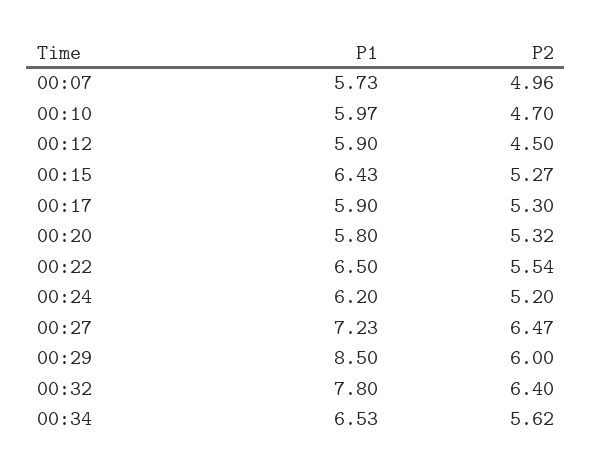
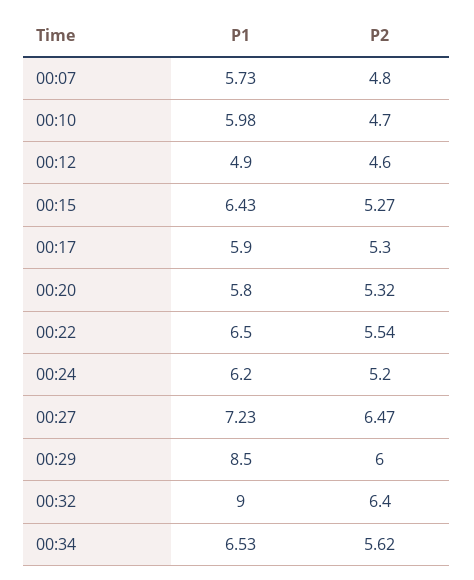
P2, 00:07: 4.96 -> 4.8
P1, 00:10: 5.97 -> 5.98
P1, 00:12: 5.9 -> 4.9
P2, 00:12: 4.5 -> 4.6
P1, 00:32: 7.8 -> 9

